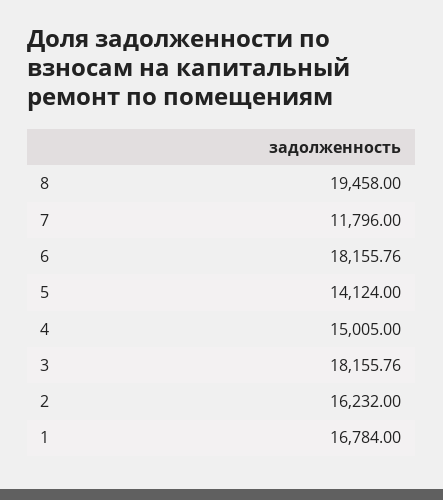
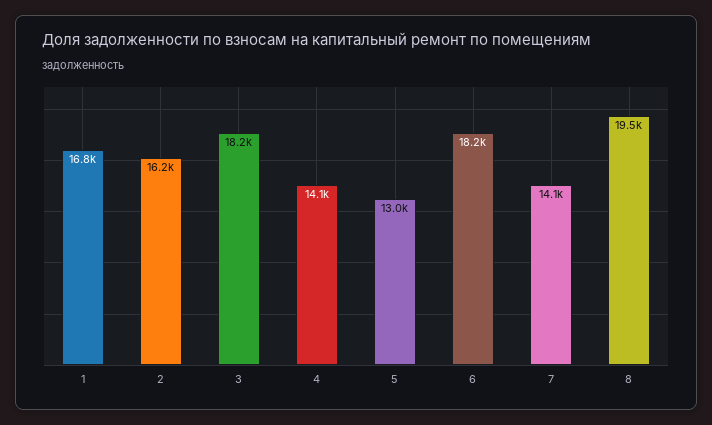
7: 11796 -> 14100
5: 14124 -> 13000
4: 15005 -> 14100

